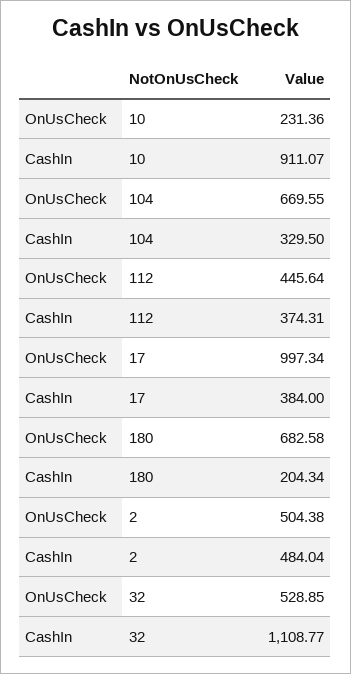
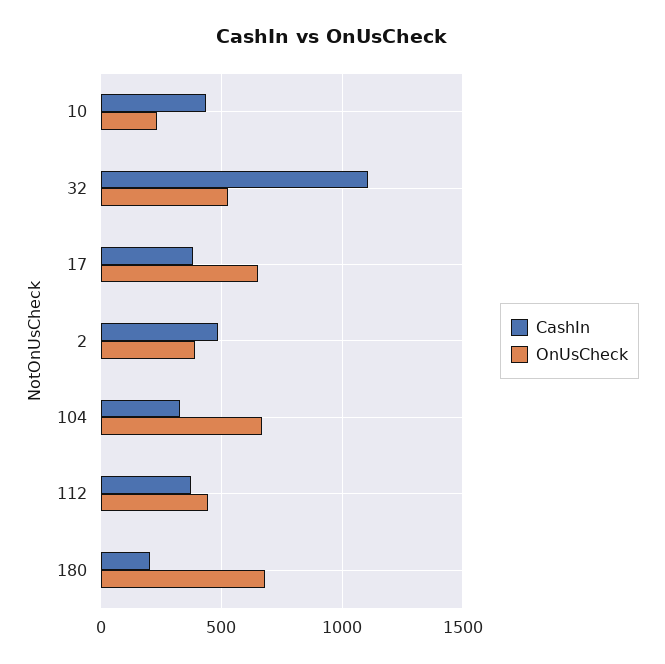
CashIn, 10: 911.07 -> 450
OnUsCheck, 17: 997.34 -> 650
OnUsCheck, 2: 504.38 -> 400

